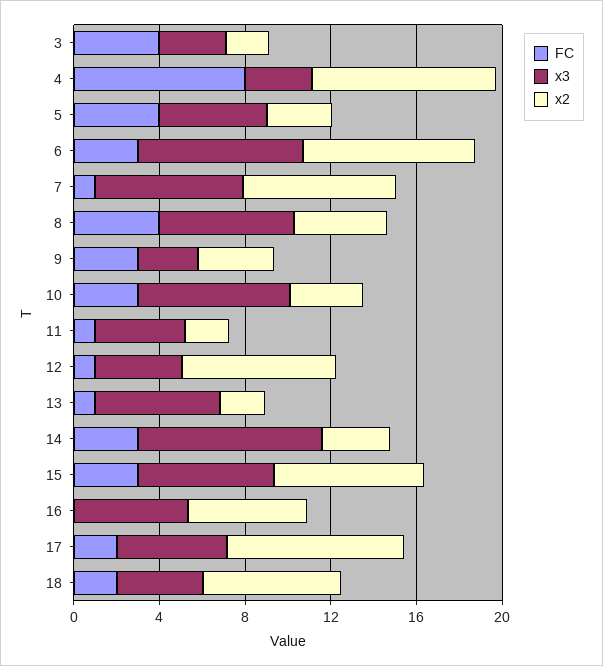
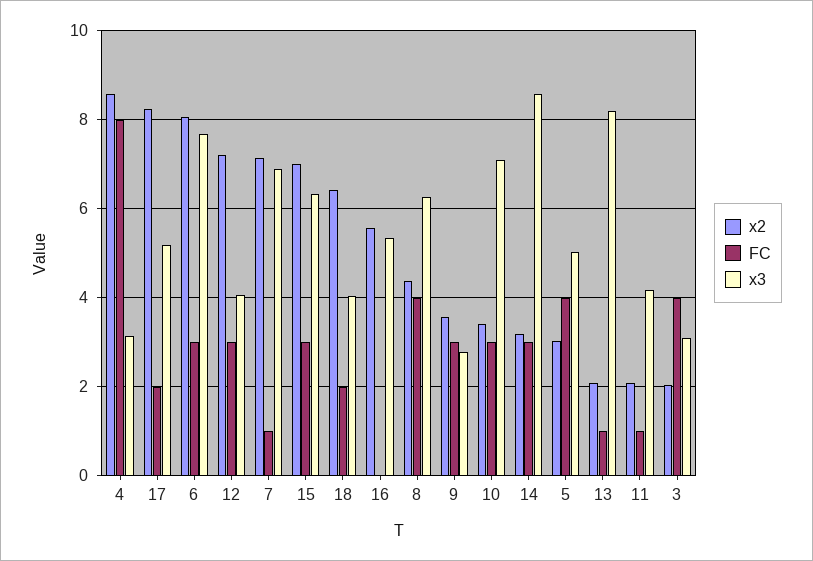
FC, 12: 1 -> 3
x3, 13: 6 -> 8.2

